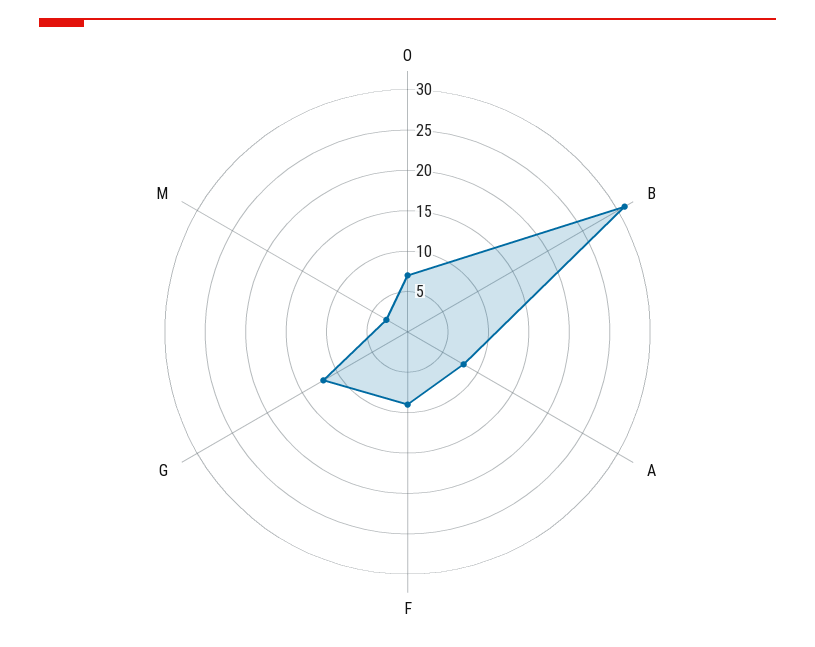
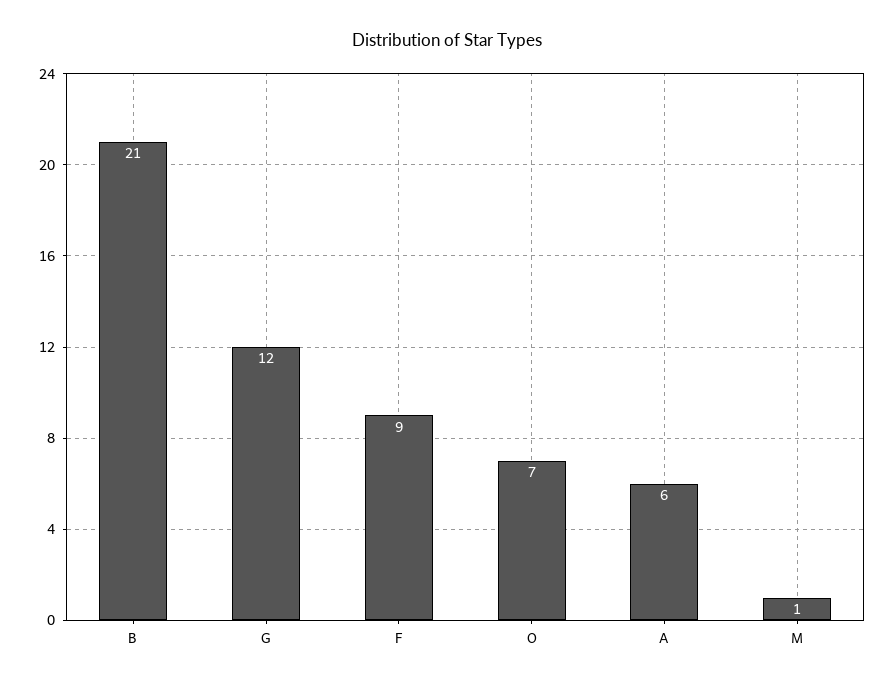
B: 31 -> 21
A: 8 -> 6
M: 3 -> 1

